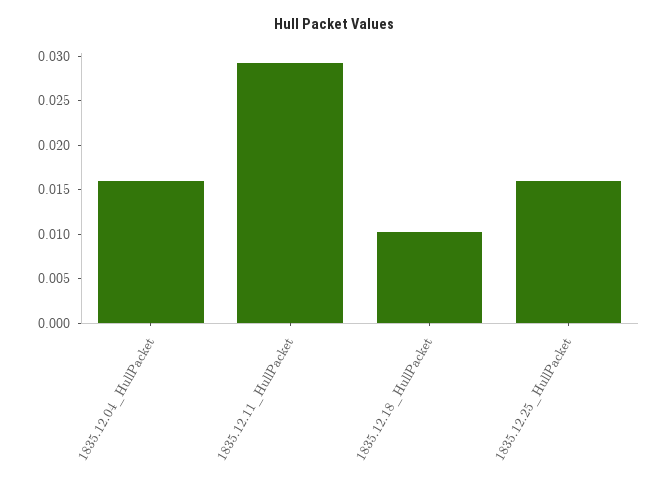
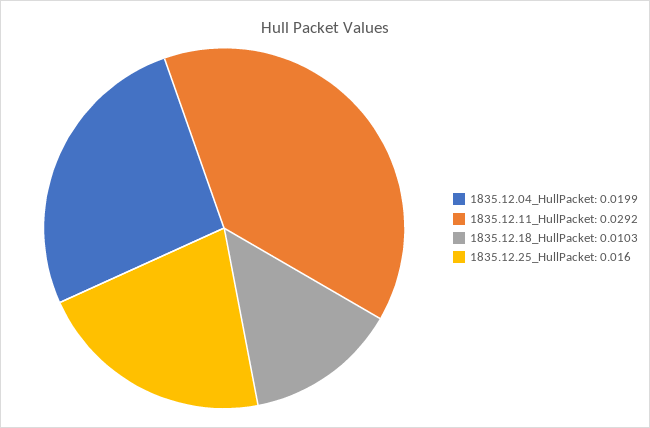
1835.12.04_HullPacket: 0.016 -> 0.0199

